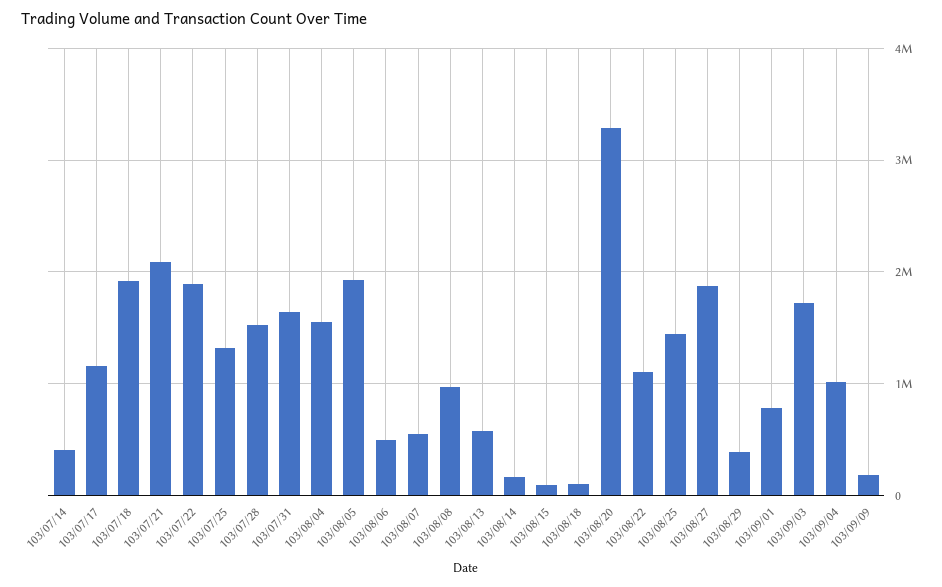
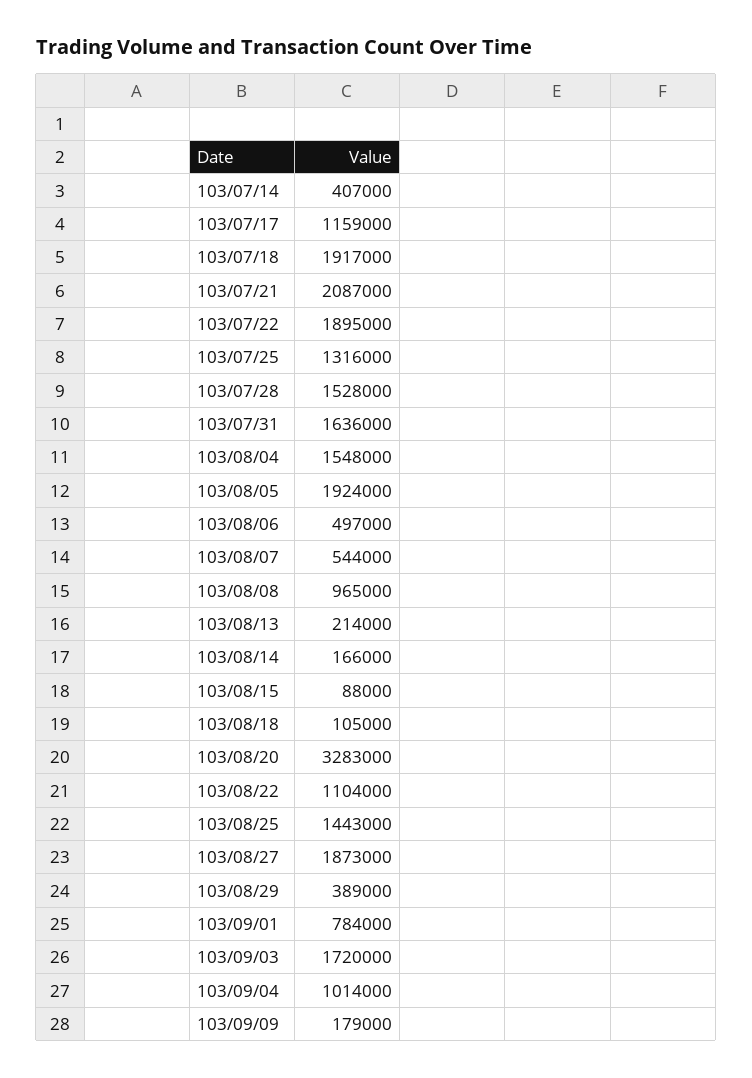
103/08/13: 600000 -> 214000

